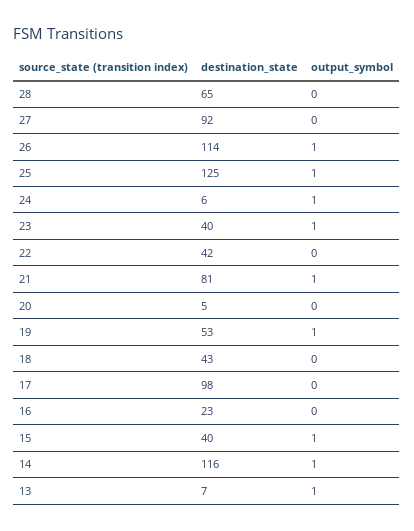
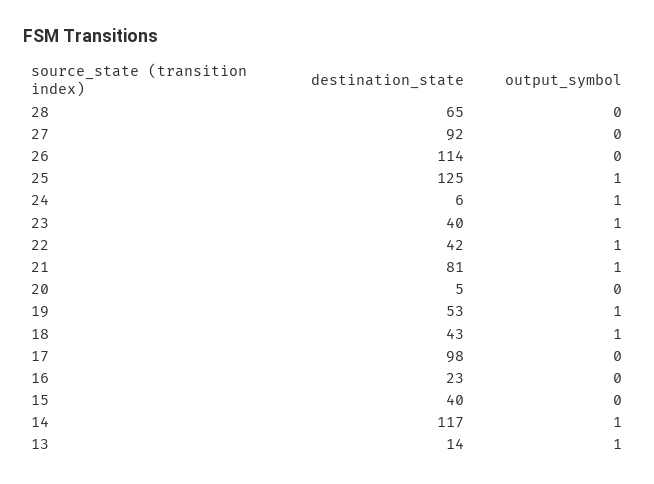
output_symbol, 26: 1 -> 0
output_symbol, 22: 0 -> 1
output_symbol, 18: 0 -> 1
output_symbol, 15: 1 -> 0
destination_state, 14: 116 -> 117
destination_state, 13: 7 -> 14

